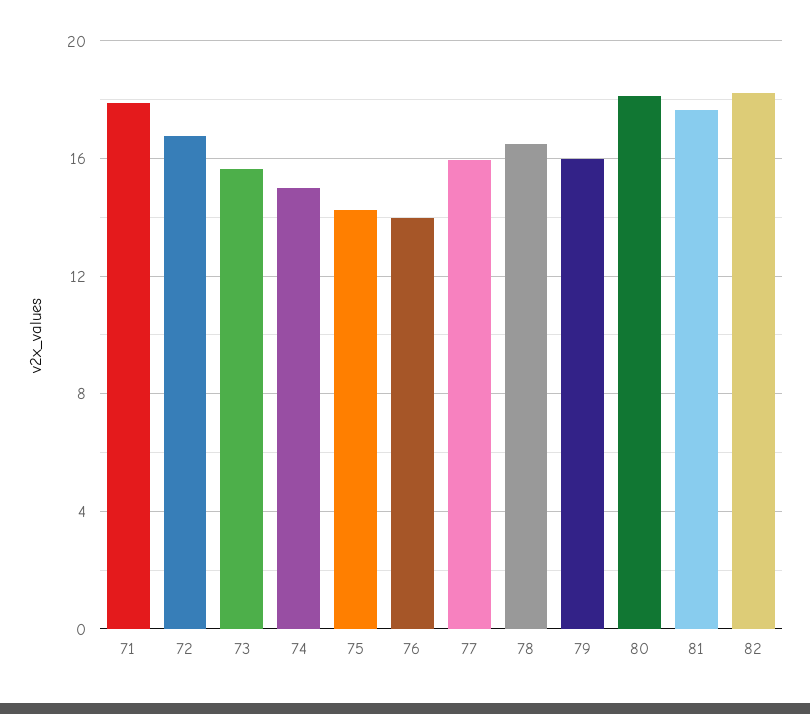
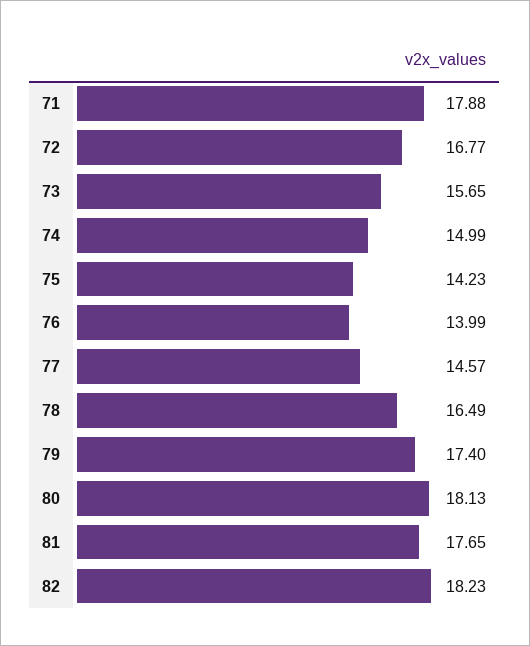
77: 16 -> 14.57
79: 16 -> 17.4

